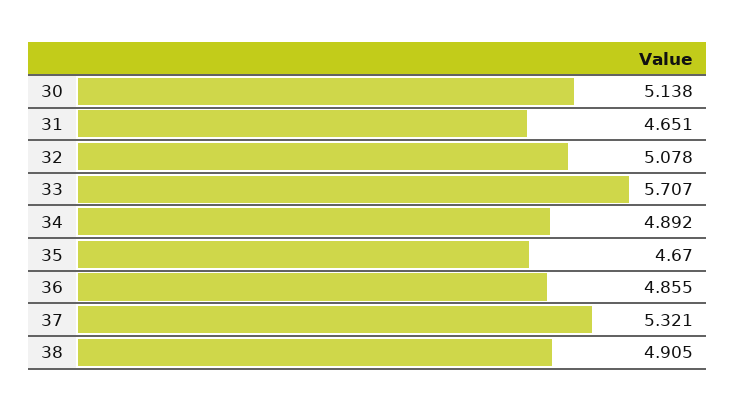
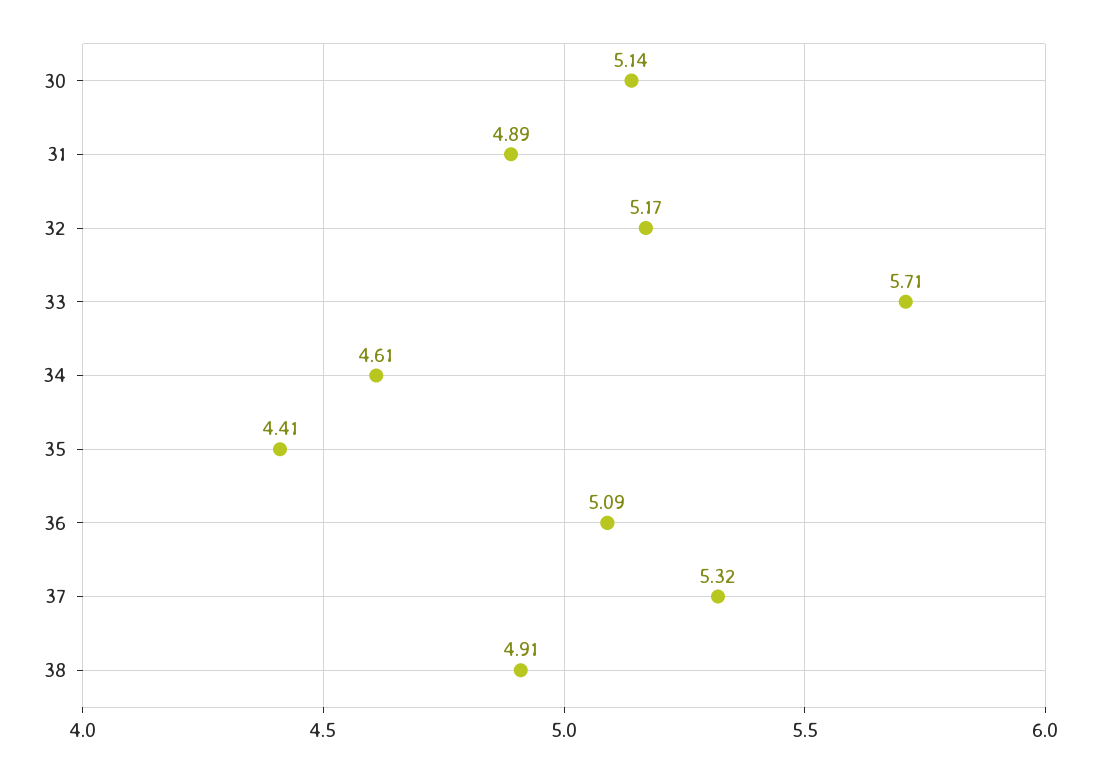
31: 4.651 -> 4.89
32: 5.078 -> 5.17
34: 4.892 -> 4.61
35: 4.67 -> 4.41
36: 4.855 -> 5.09

